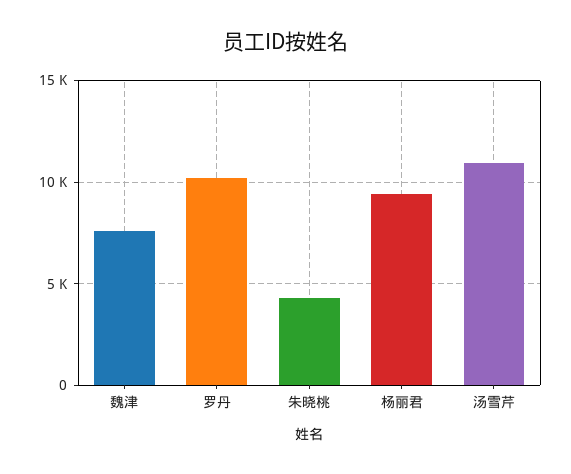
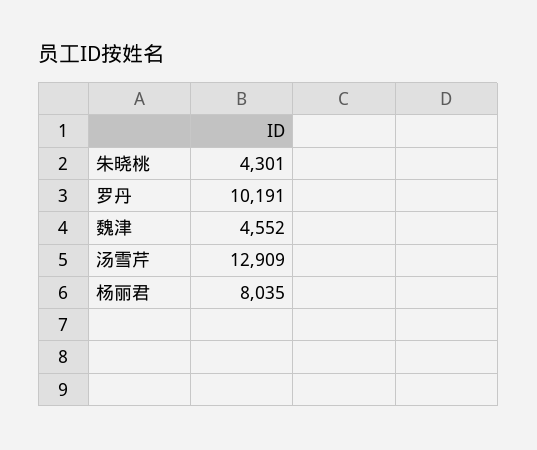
魏津: 7500 -> 4552
杨丽君: 9500 -> 8035
汤雪芹: 11000 -> 12909

